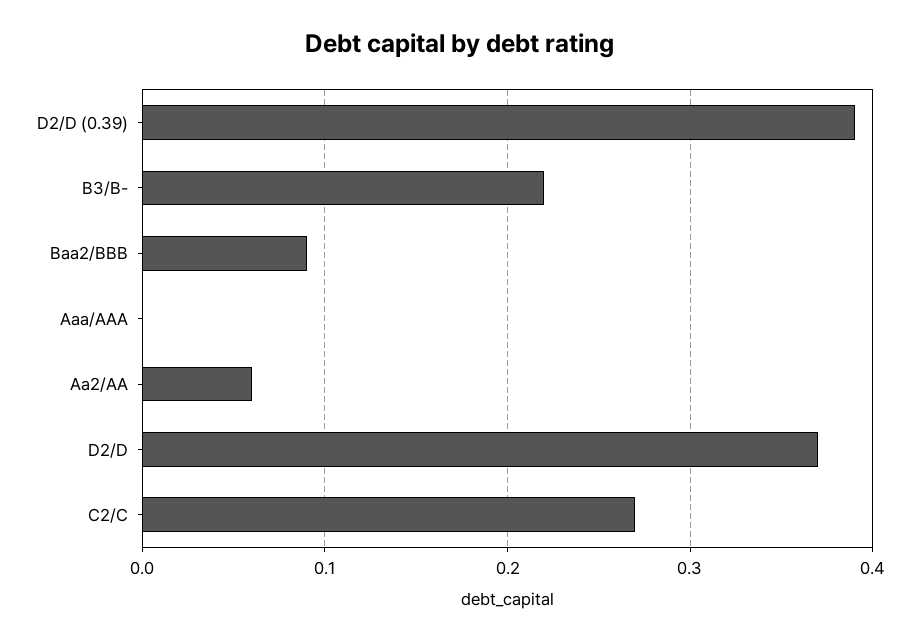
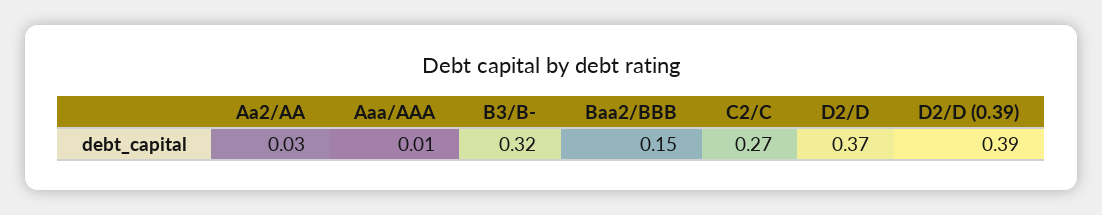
B3/B-: 0.22 -> 0.32
Baa2/BBB: 0.09 -> 0.15
Aaa/AAA: 0 -> 0.01
Aa2/AA: 0.06 -> 0.03

